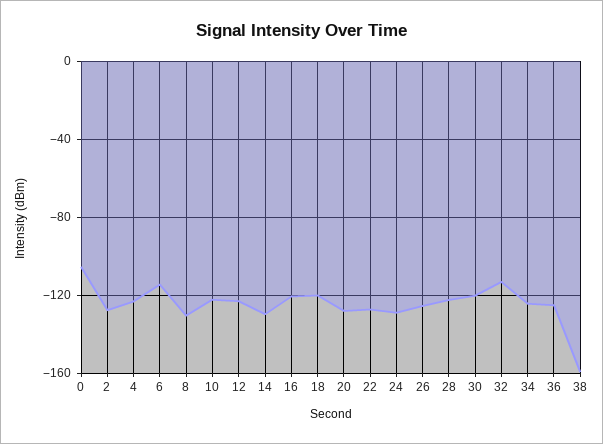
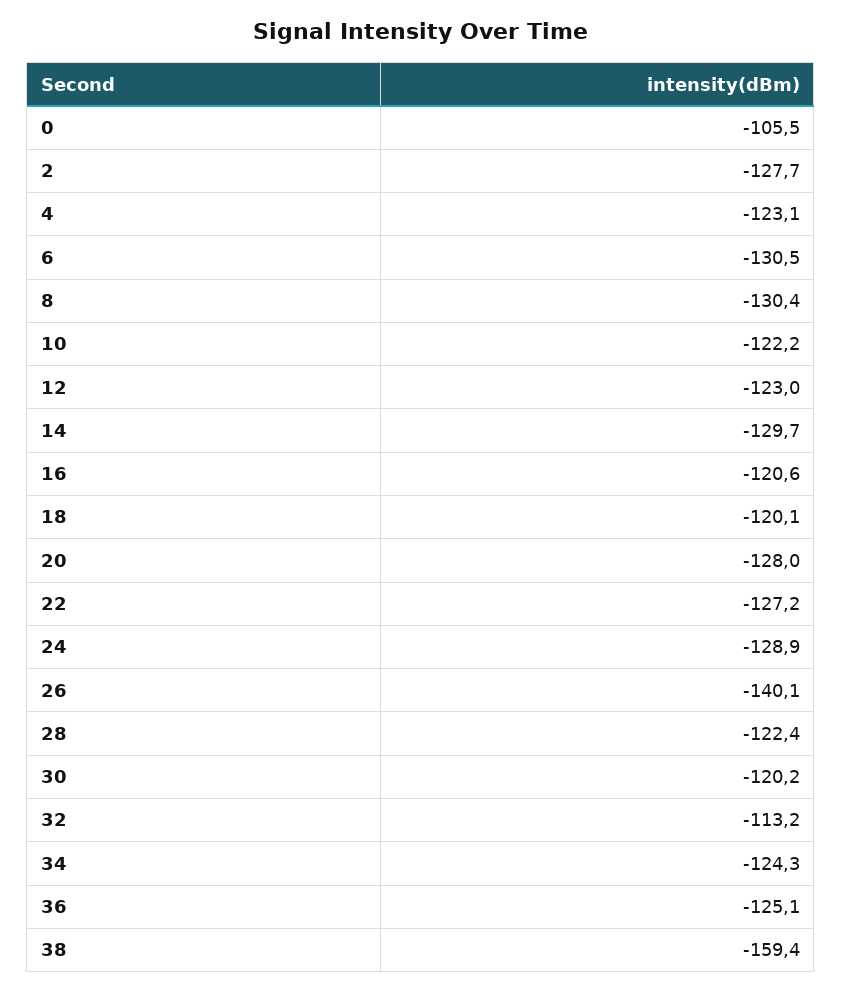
6: -115 -> -130.5
26: -125 -> -140.1

